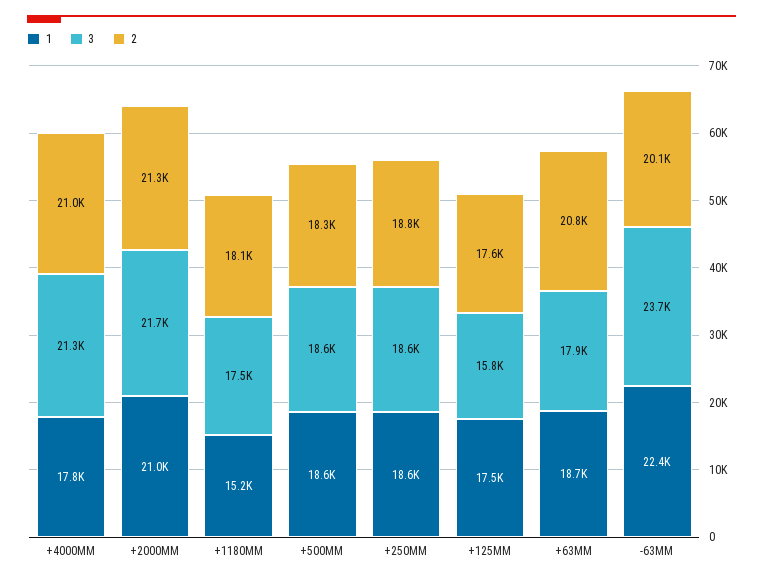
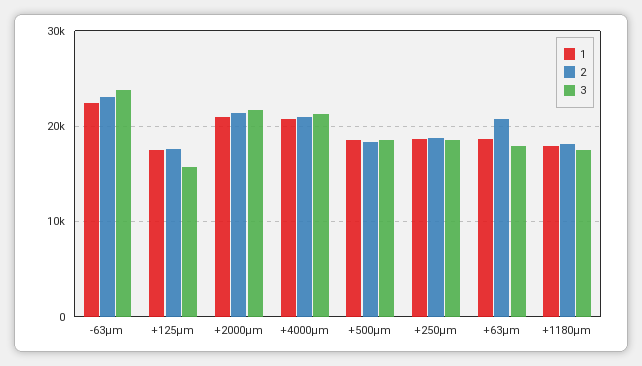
1, +4000ΜM: 17800 -> 21000
1, +1180ΜM: 15200 -> 18000
2, -63ΜM: 20100 -> 23000

